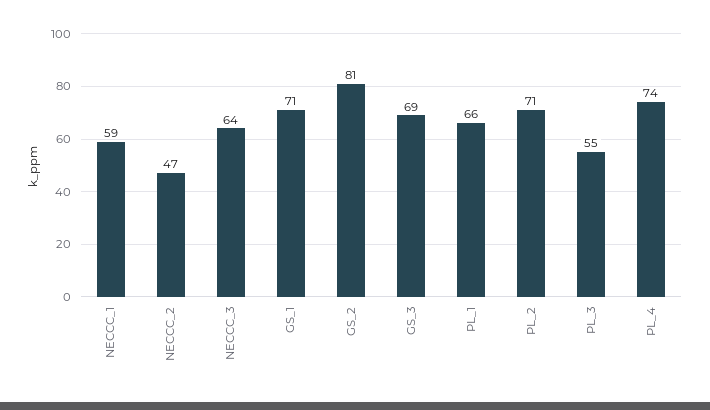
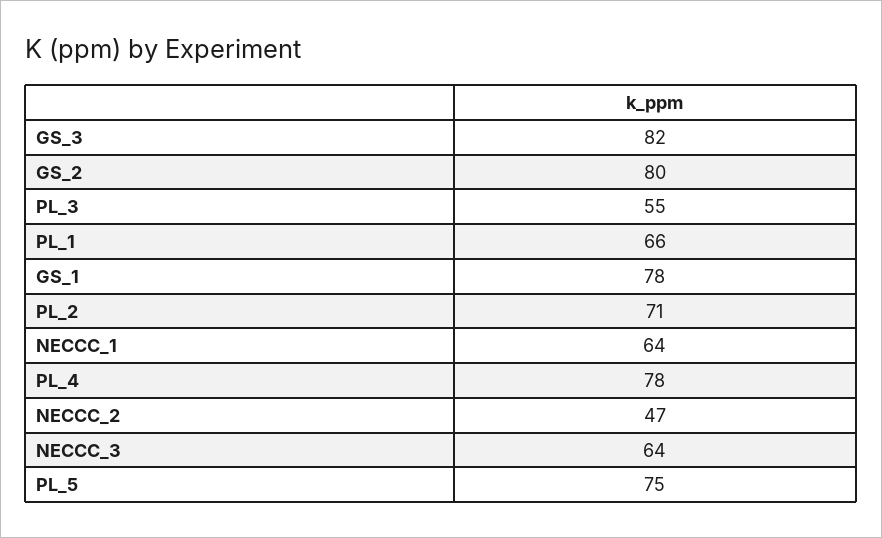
NECCC_1: 59 -> 64
GS_1: 71 -> 78
GS_2: 81 -> 80
GS_3: 69 -> 82
PL_4: 74 -> 78
PL_5: none -> 75

